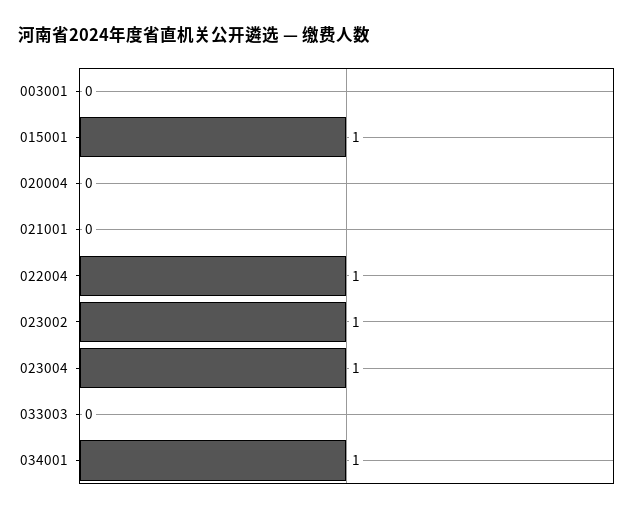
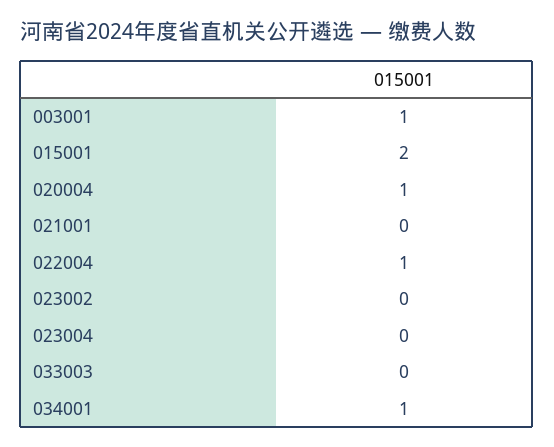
003001: 0 -> 1
015001: 1 -> 2
020004: 0 -> 1
023002: 1 -> 0
023004: 1 -> 0

